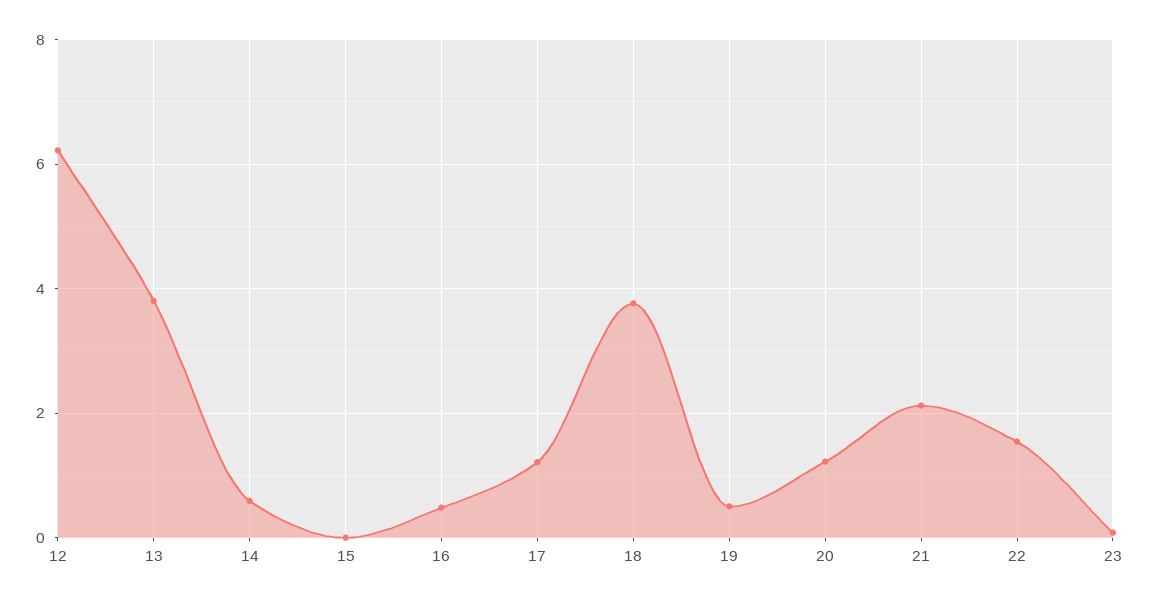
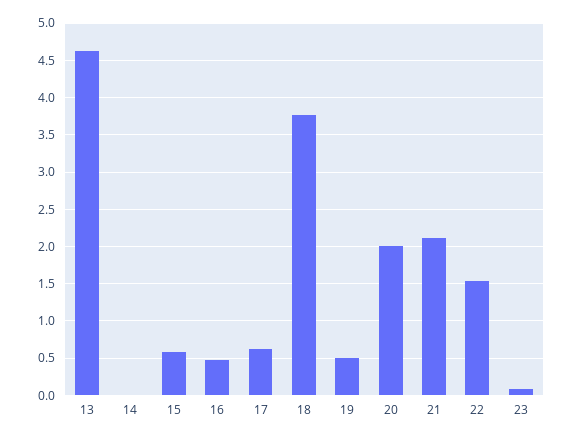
12: 6.2 -> none
13: 3.8 -> 4.6
14: 0.6 -> 0
15: 0 -> 0.6
17: 1.2 -> 0.6
20: 1.2 -> 2

